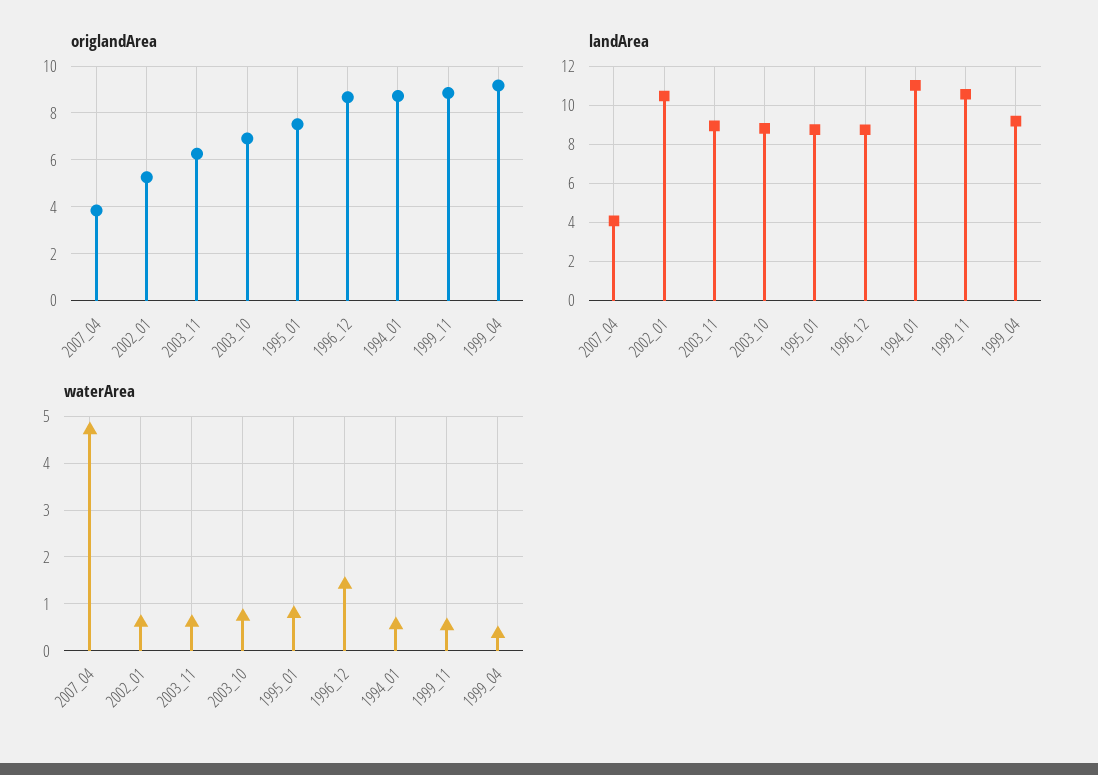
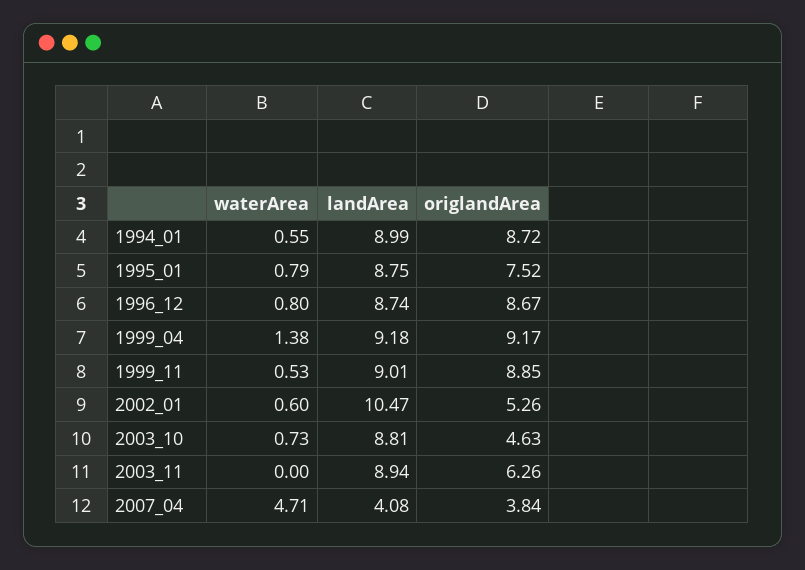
origlandArea, 2003_10: 7 -> 4.63
landArea, 1994_01: 11 -> 8.99
landArea, 1999_11: 10.5 -> 9.01
waterArea, 2003_11: 0.6 -> 0
waterArea, 1996_12: 1.4 -> 0.8
waterArea, 1999_04: 0.4 -> 1.38

